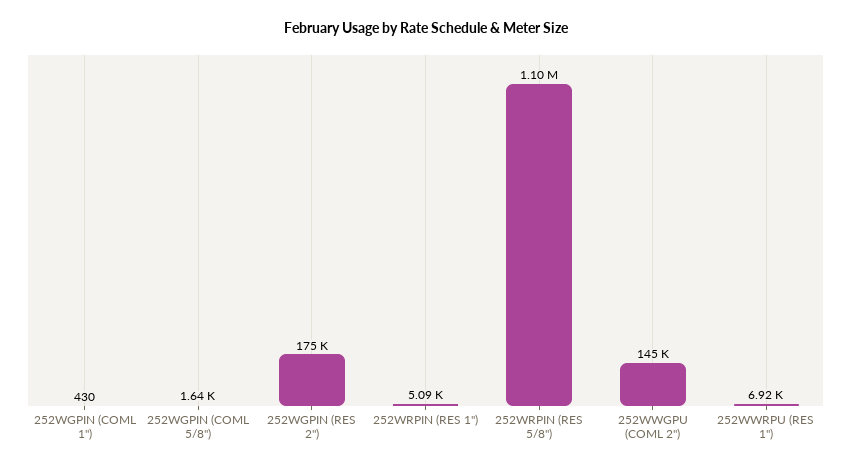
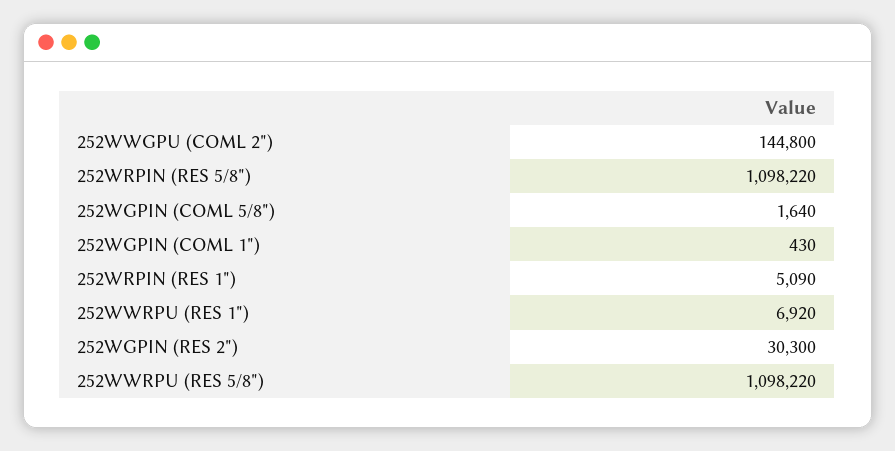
252WGPIN (RES 2"): 175000 -> 30300
252WWRPU (RES 5/8"): none -> 1098220

